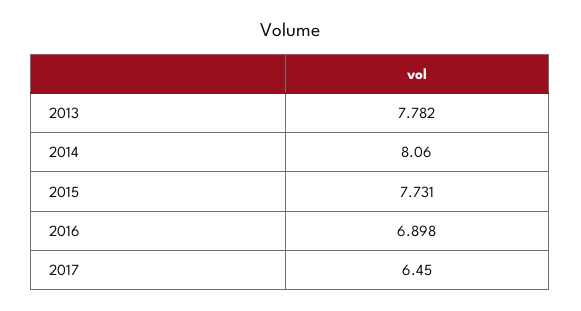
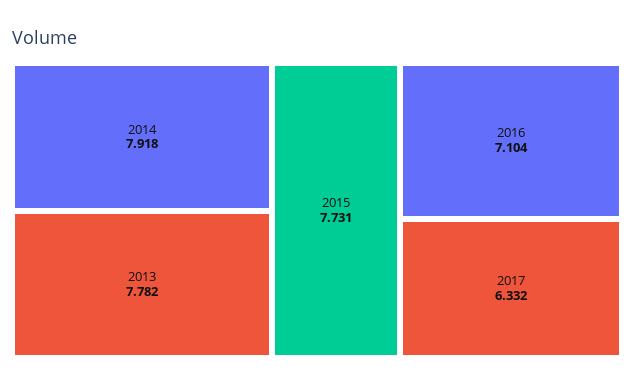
2014: 8.06 -> 7.918
2016: 6.898 -> 7.104
2017: 6.45 -> 6.332

